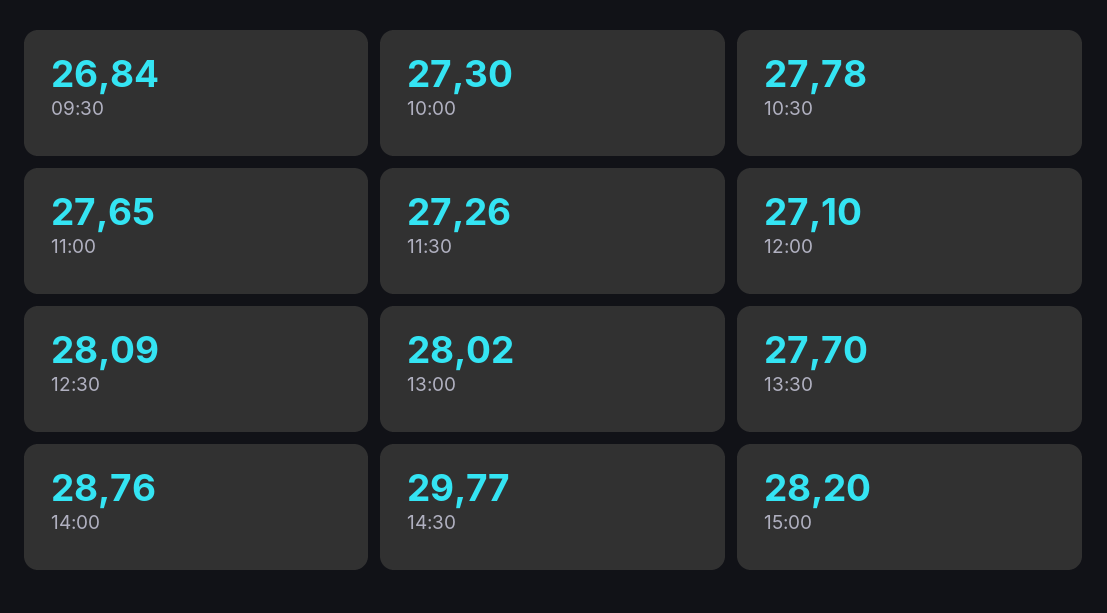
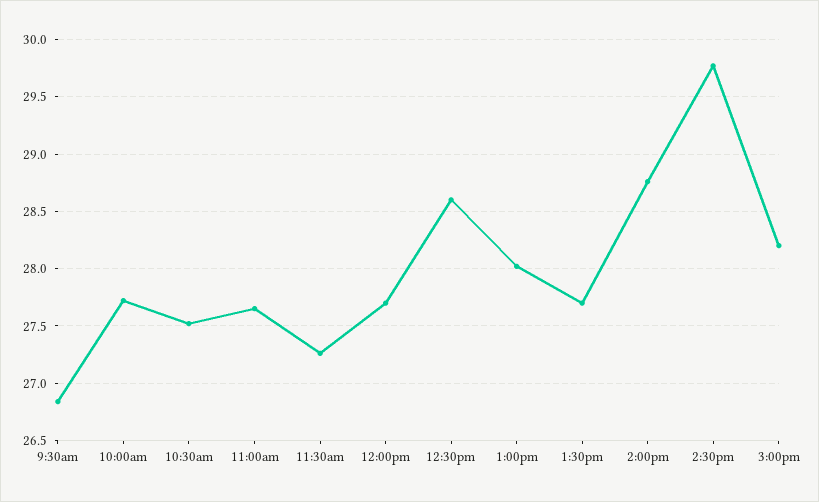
10:00: 27.3 -> 27.7
10:30: 27.78 -> 27.5
12:00: 27.1 -> 27.7
12:30: 28.09 -> 28.6

